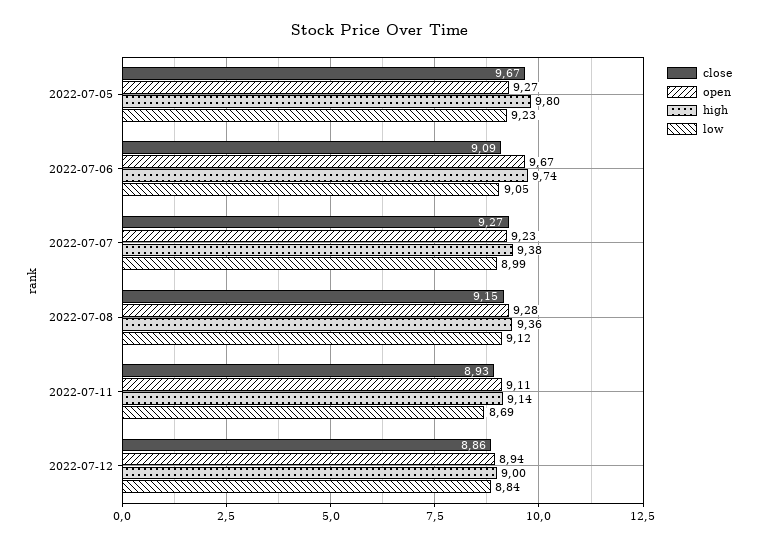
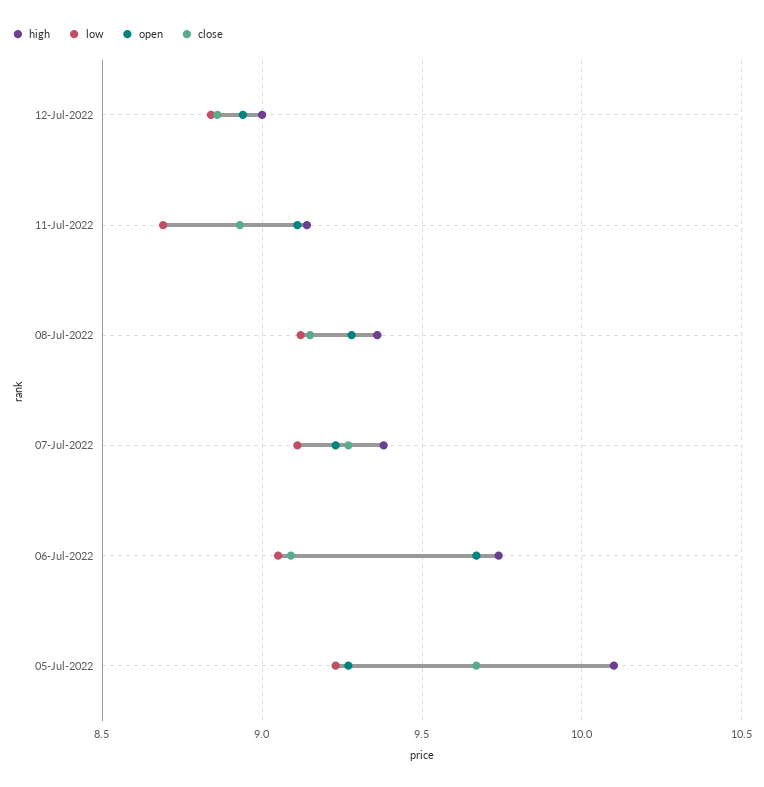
high, 2022-07-05: 9.8 -> 10.1
low, 2022-07-07: 8.99 -> 9.1

